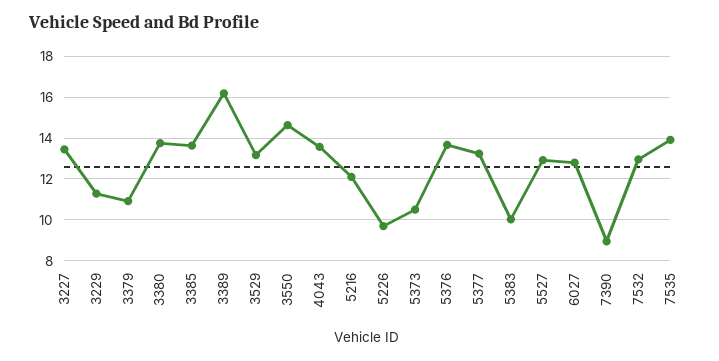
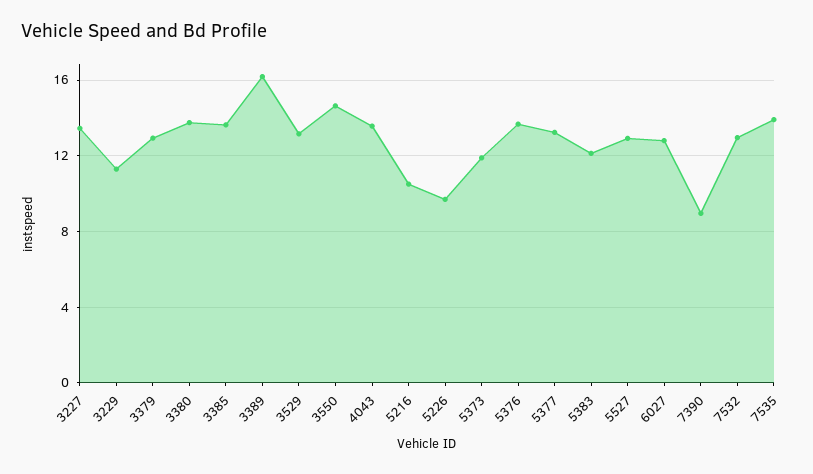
3379: 11 -> 13
5216: 12 -> 10.5
5373: 10.5 -> 12
5383: 10 -> 12

